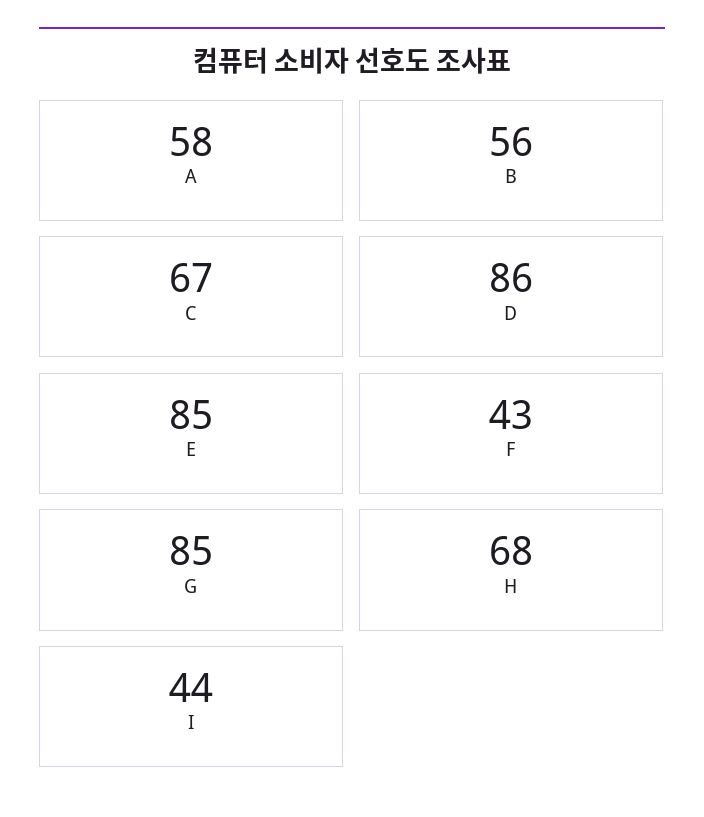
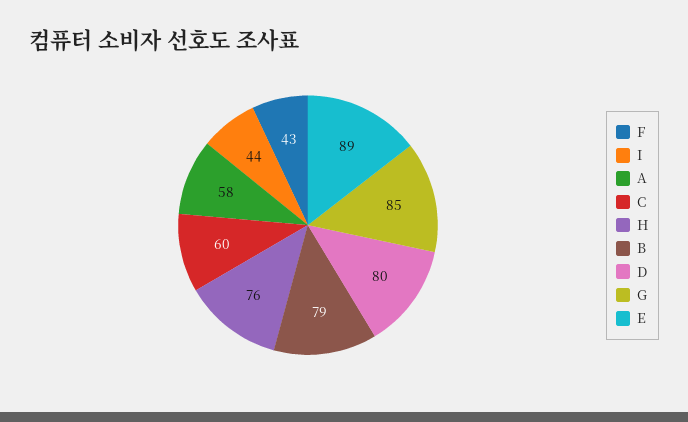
B: 56 -> 79
C: 67 -> 60
D: 86 -> 80
E: 85 -> 89
H: 68 -> 76

